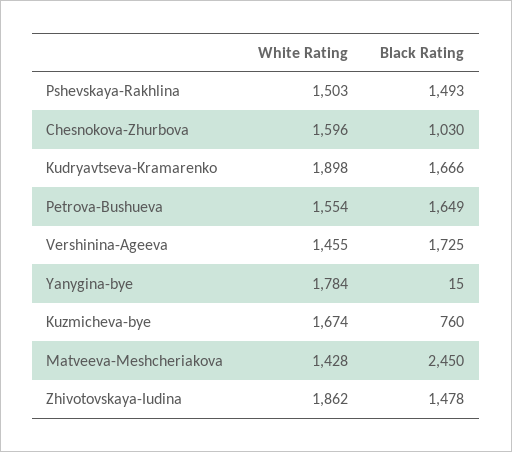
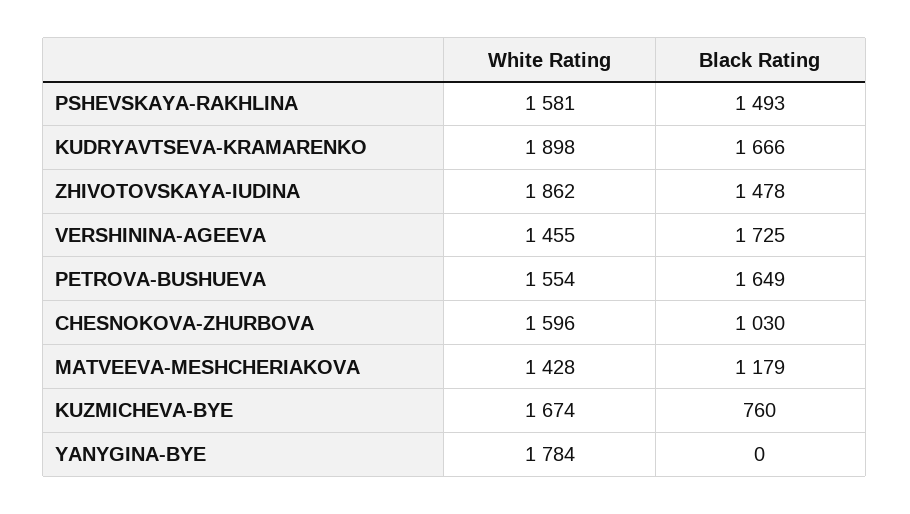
White Rating, Pshevskaya-Rakhlina: 1503 -> 1581
Black Rating, Yanygina-bye: 15 -> 0
Black Rating, Matveeva-Meshcheriakova: 2450 -> 1179

